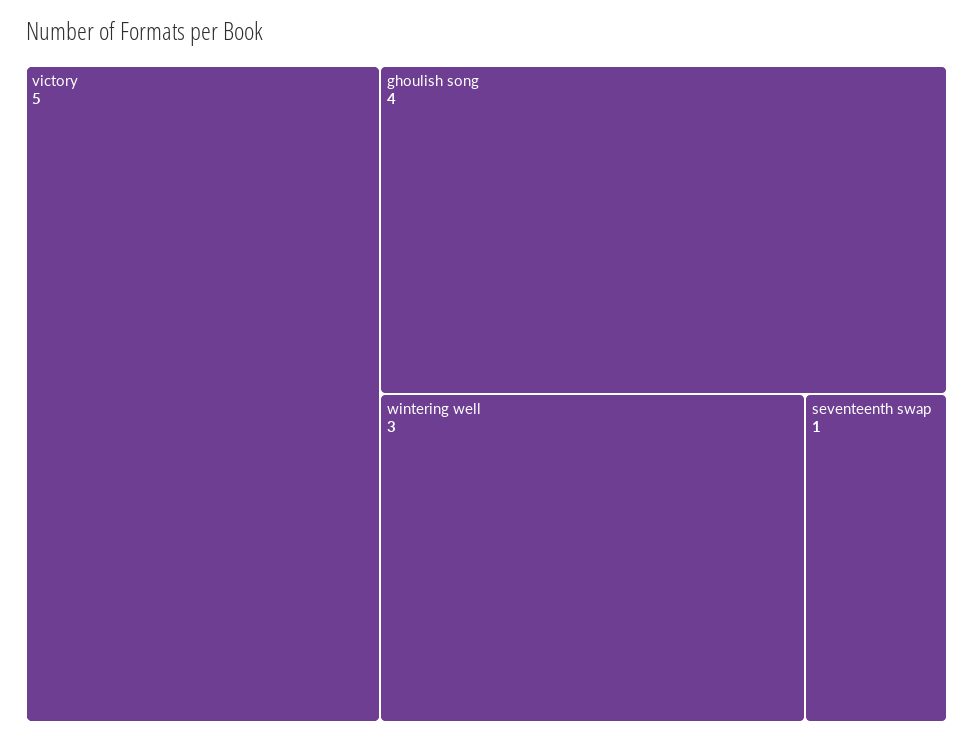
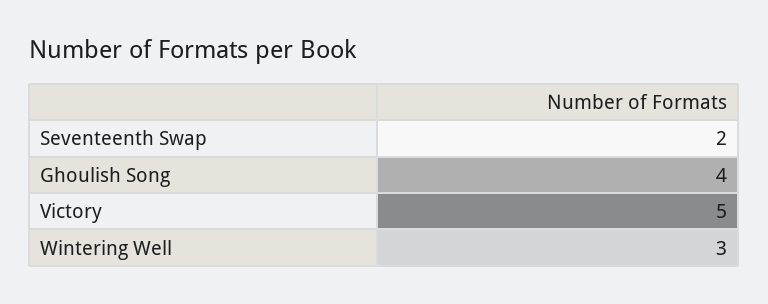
seventeenth swap: 1 -> 2

